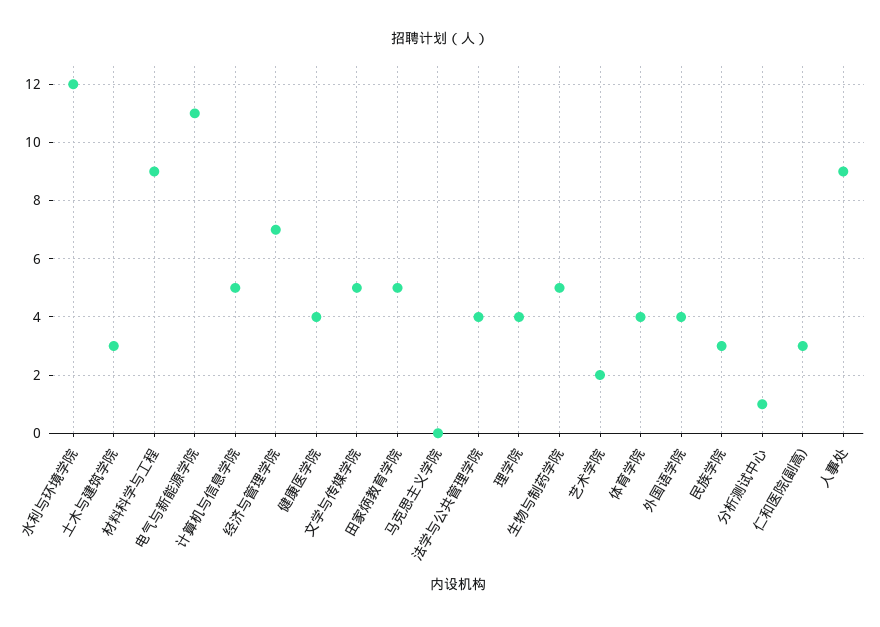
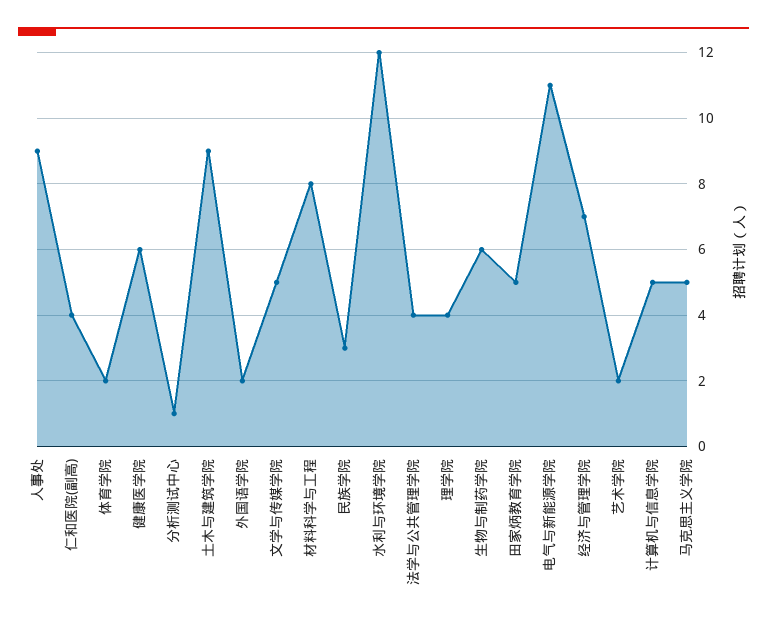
土木与建筑学院: 3 -> 9
材料科学与工程: 9 -> 8
健康医学院: 4 -> 6
马克思主义学院: 0 -> 5
生物与制药学院: 5 -> 6
体育学院: 4 -> 2
外国语学院: 4 -> 2
仁和医院(副高): 3 -> 4

